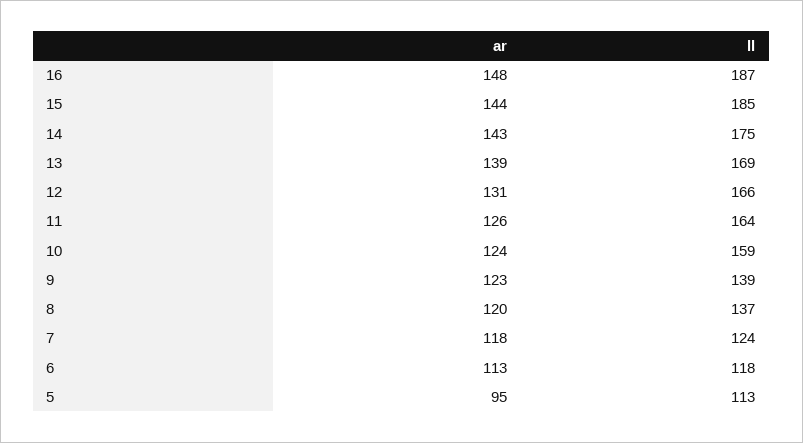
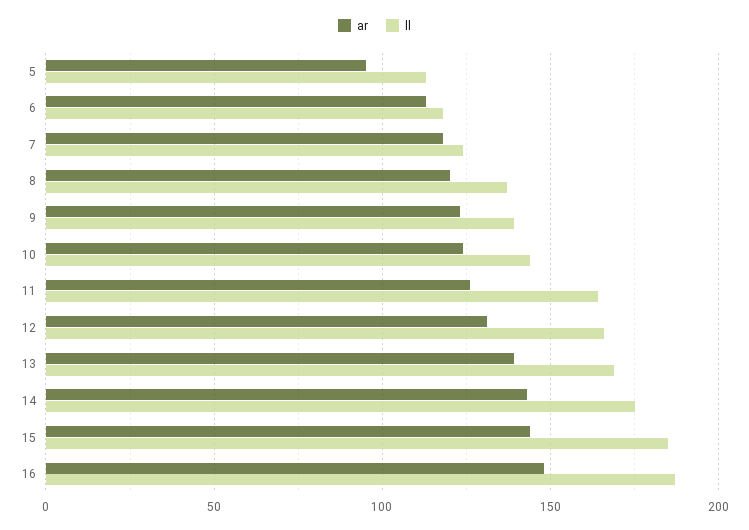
ll, 10: 159 -> 145

